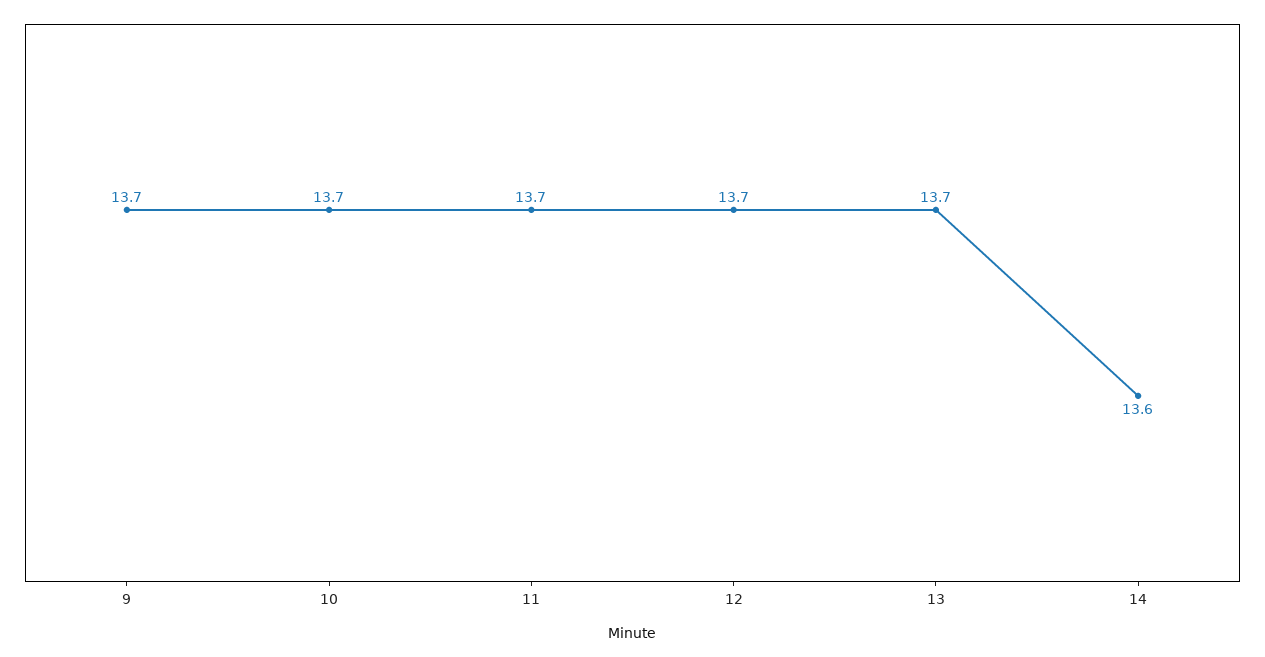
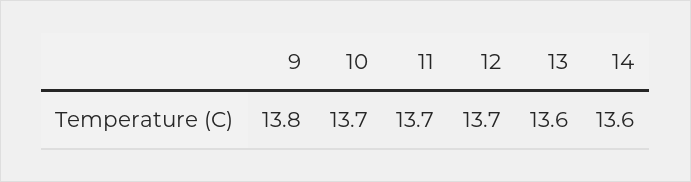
9: 13.7 -> 13.8
13: 13.7 -> 13.6

